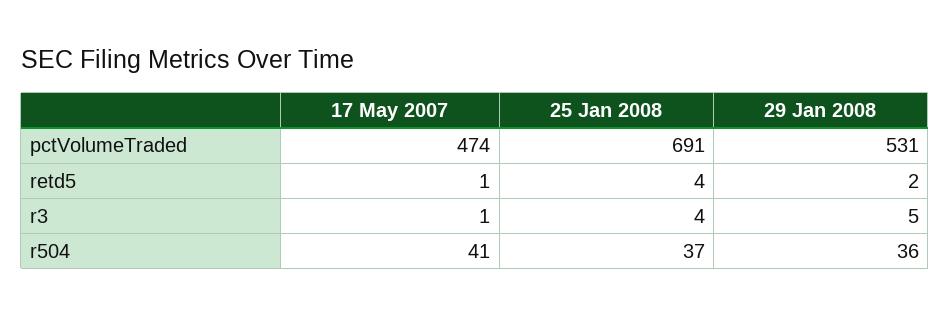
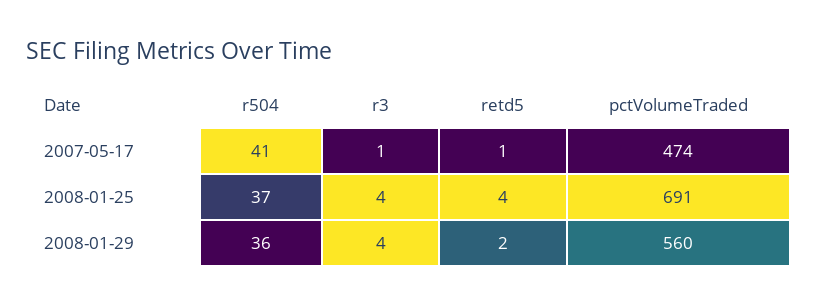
29 Jan 2008, pctVolumeTraded: 531 -> 560
29 Jan 2008, r3: 5 -> 4

